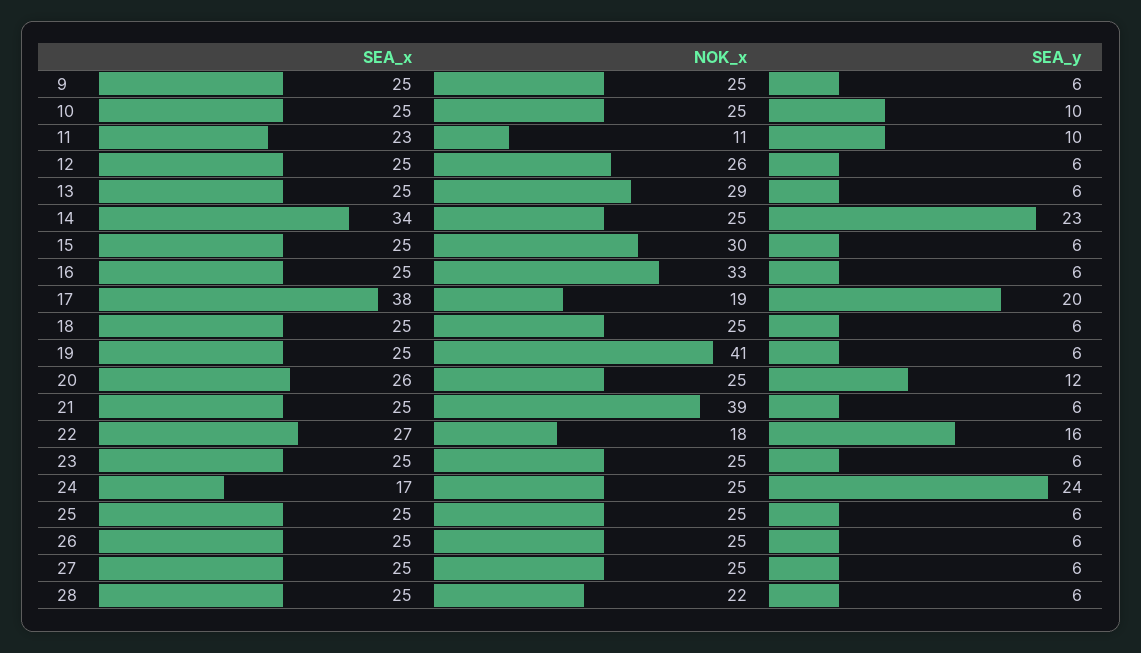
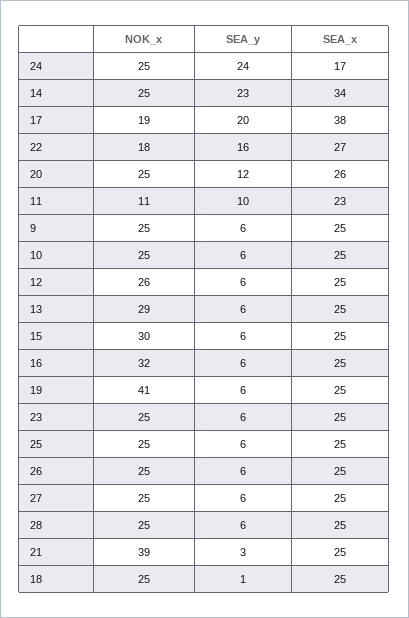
SEA_y, 10: 10 -> 6
NOK_x, 16: 33 -> 32
SEA_y, 18: 6 -> 1
SEA_y, 21: 6 -> 3
NOK_x, 28: 22 -> 25

